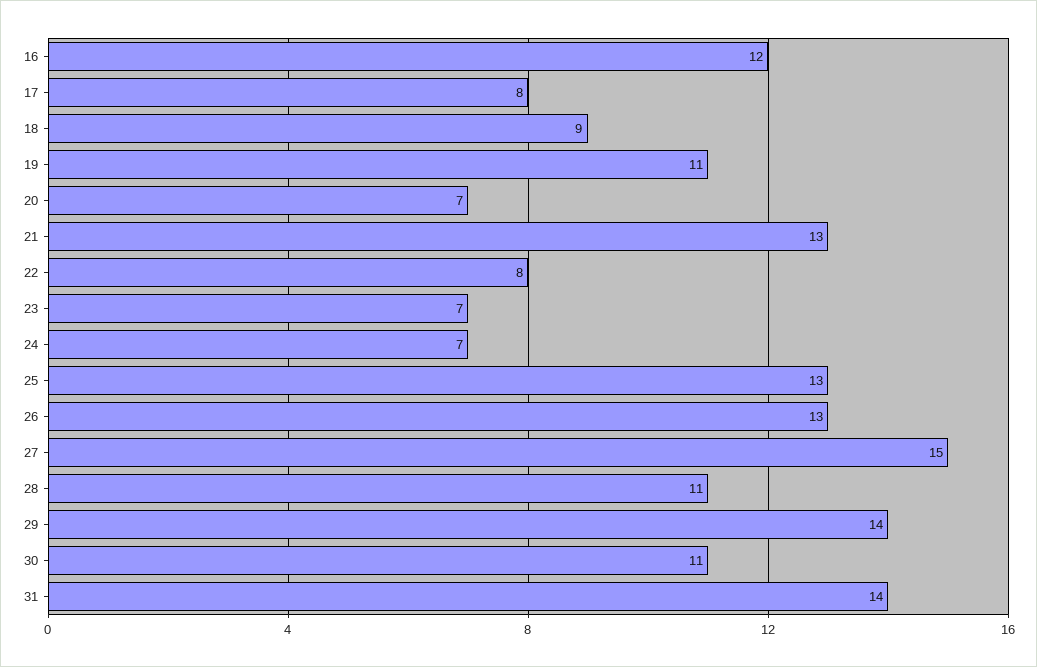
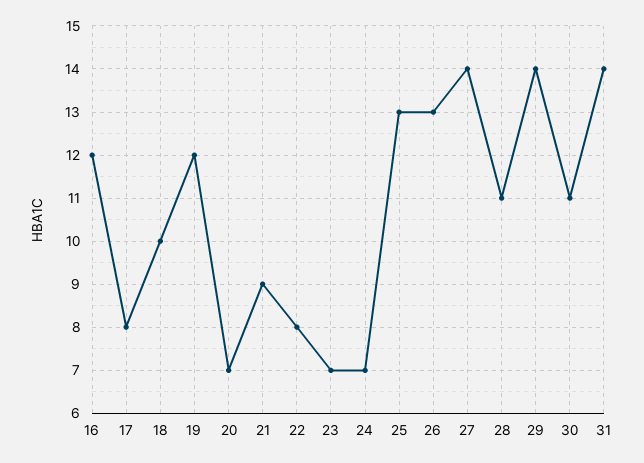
18: 9 -> 10
19: 11 -> 12
21: 13 -> 9
27: 15 -> 14

